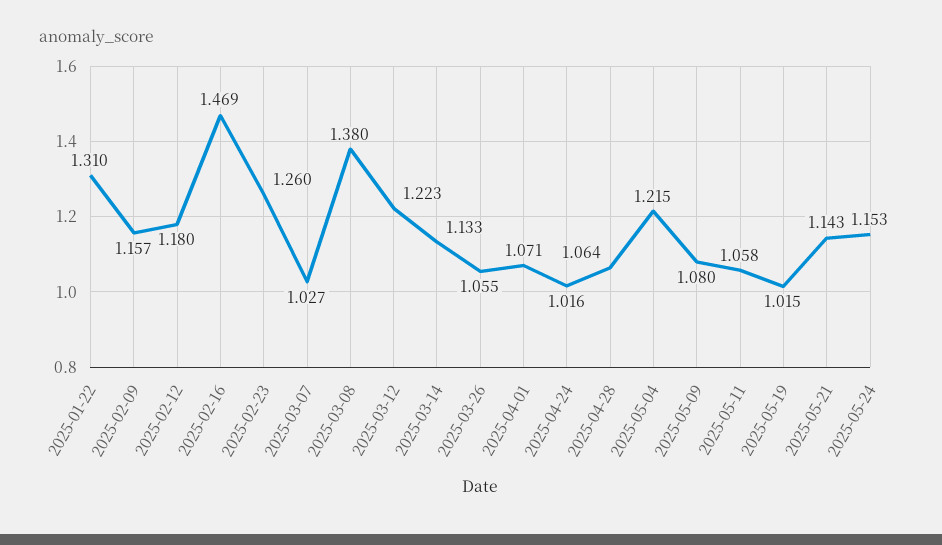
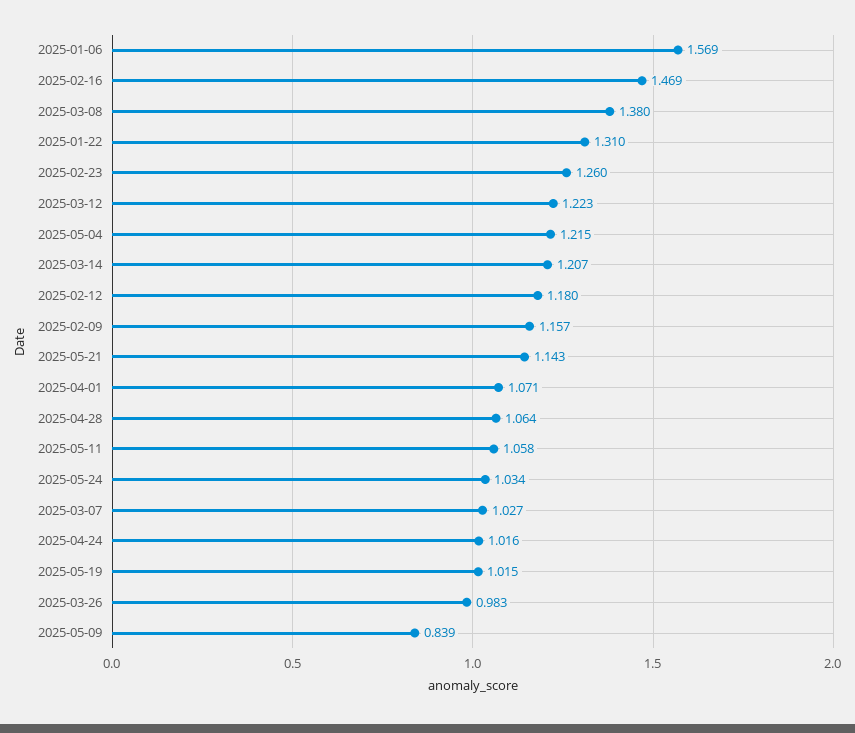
2025-03-14: 1.133 -> 1.207
2025-03-26: 1.055 -> 0.983
2025-05-09: 1.08 -> 0.839
2025-05-24: 1.153 -> 1.034
2025-01-06: none -> 1.569

